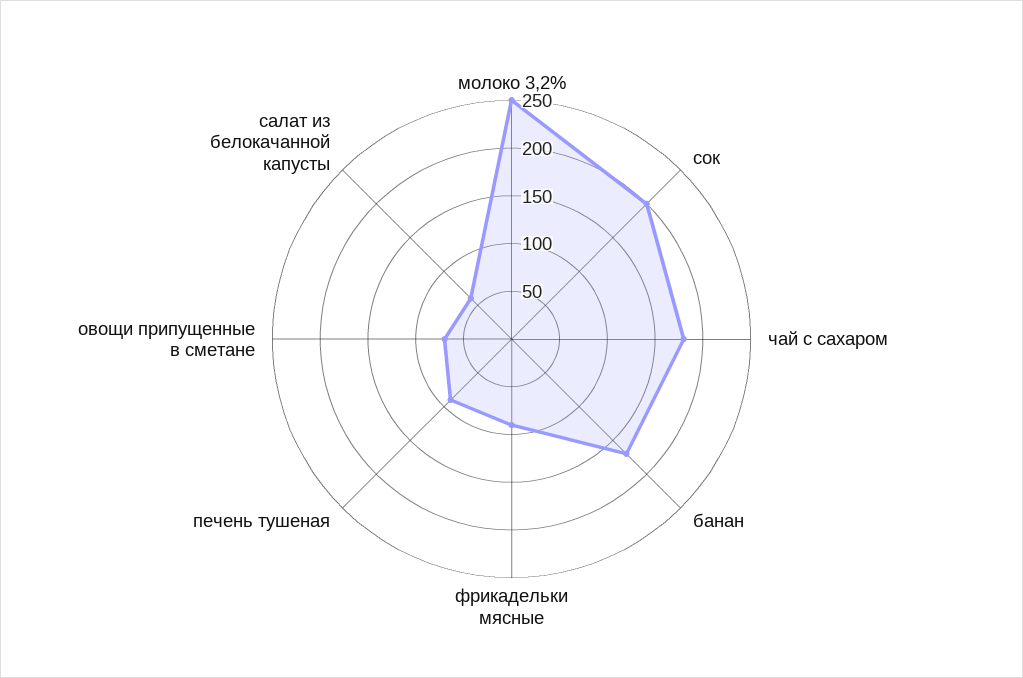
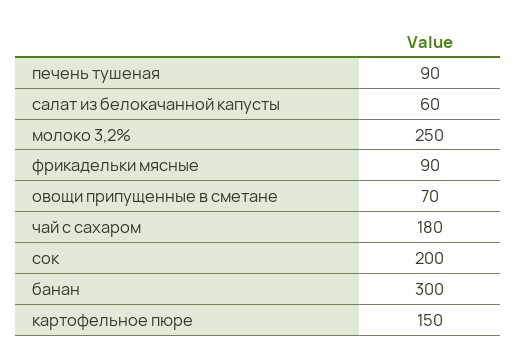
банан: 170 -> 300
картофельное пюре: none -> 150

